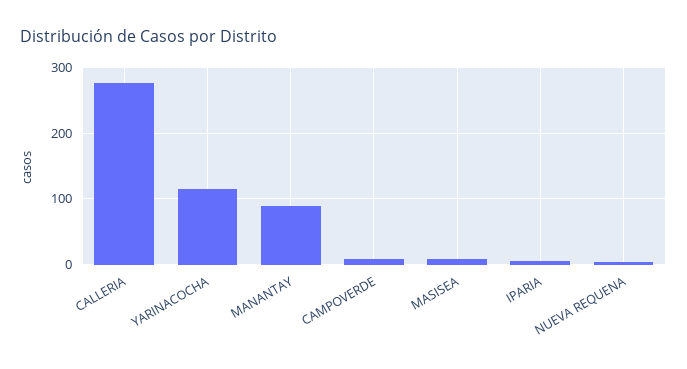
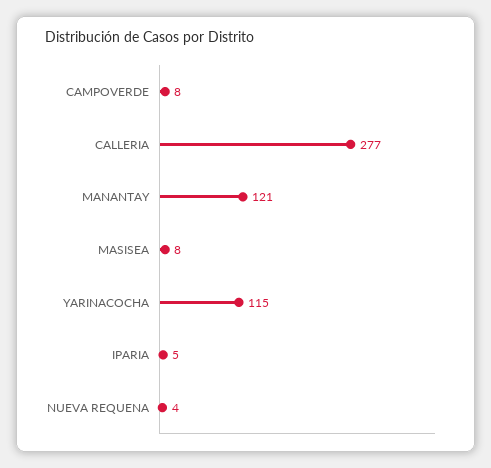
MANANTAY: 90 -> 121

